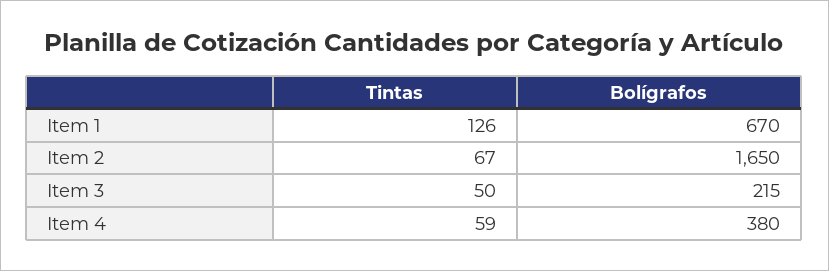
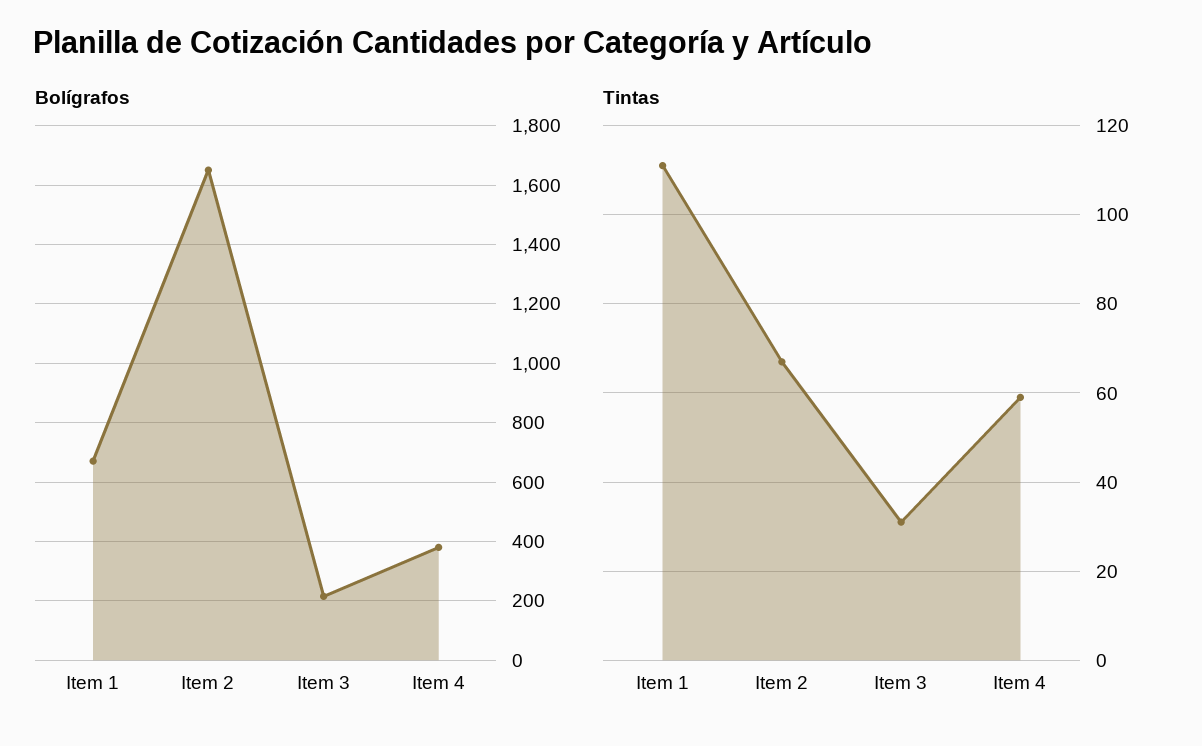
Tintas, Item 1: 126 -> 110
Tintas, Item 3: 50 -> 30

